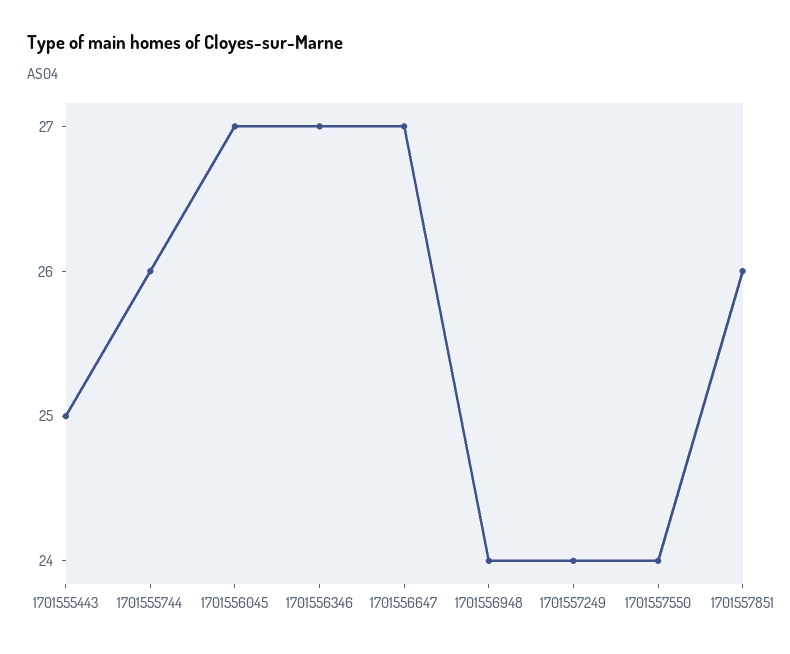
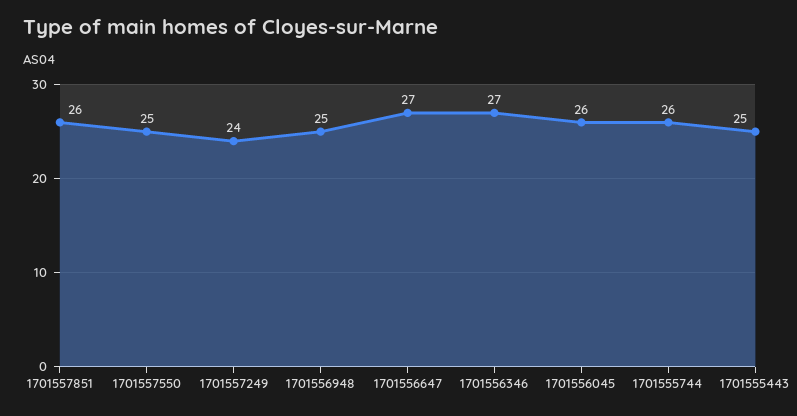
1701556045: 27 -> 26
1701556948: 24 -> 25
1701557550: 24 -> 25

